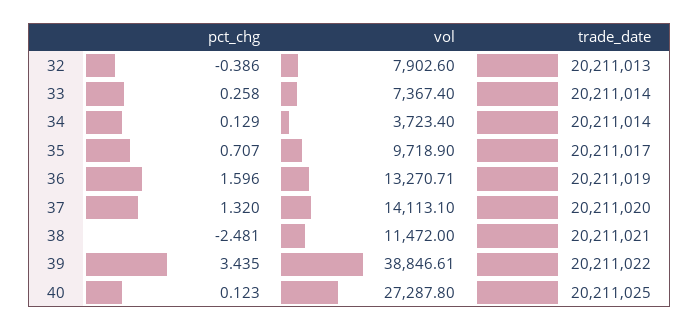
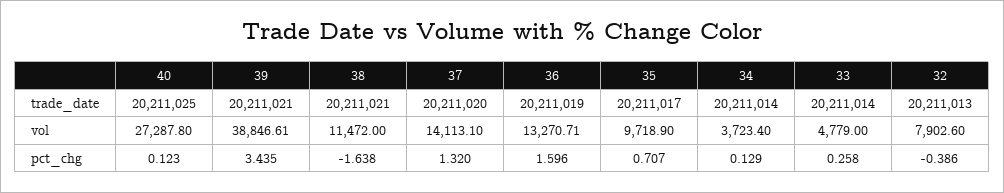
vol, 33: 7367.4 -> 4779
pct_chg, 38: -2.481 -> -1.638
trade_date, 39: 20211022 -> 20211021

